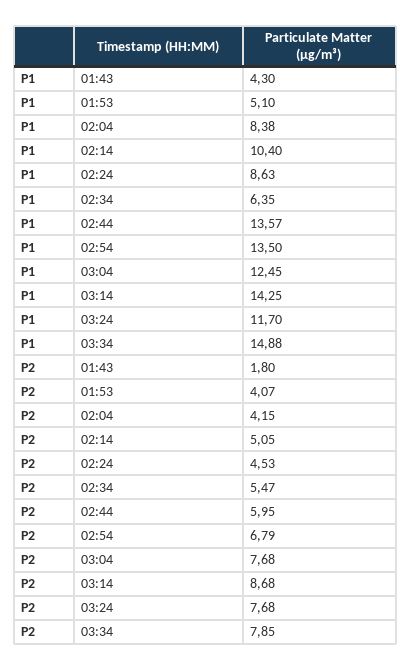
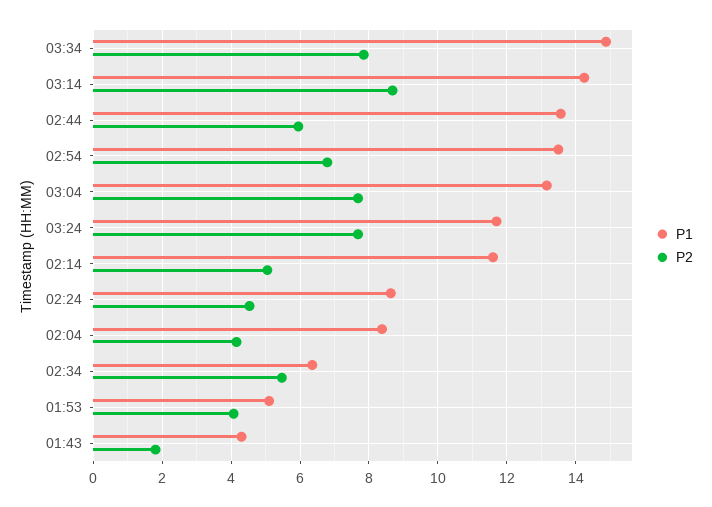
P1, 02:14: 10.4 -> 11.6
P1, 03:04: 12.45 -> 13.2

